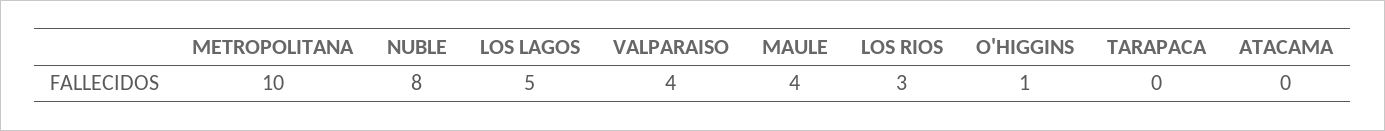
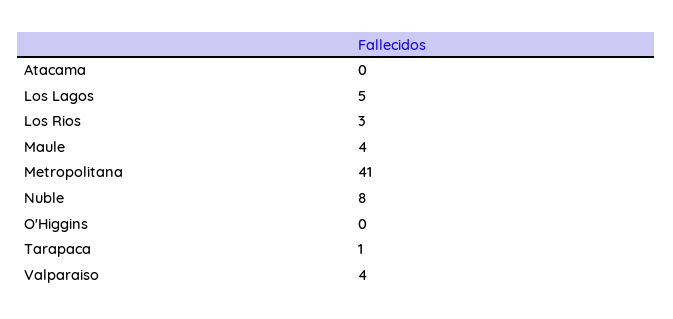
METROPOLITANA: 10 -> 41
O'HIGGINS: 1 -> 0
TARAPACA: 0 -> 1

